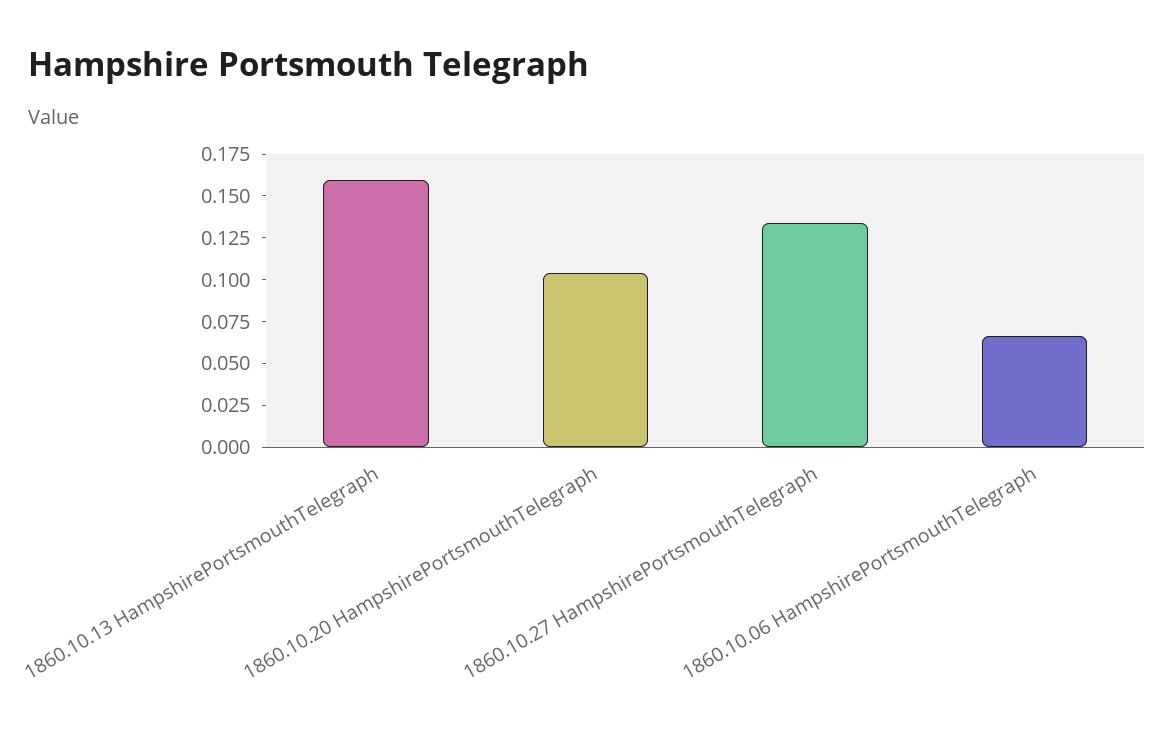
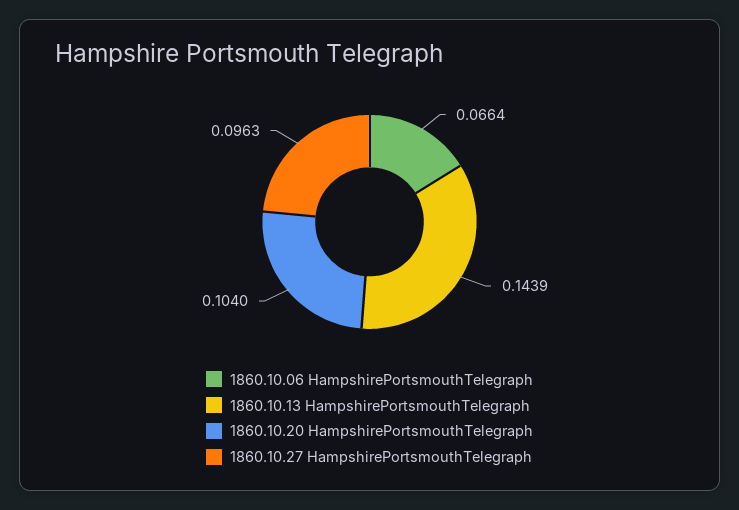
1860.10.13 HampshirePortsmouthTelegraph: 0.16 -> 0.1439
1860.10.27 HampshirePortsmouthTelegraph: 0.135 -> 0.0963

